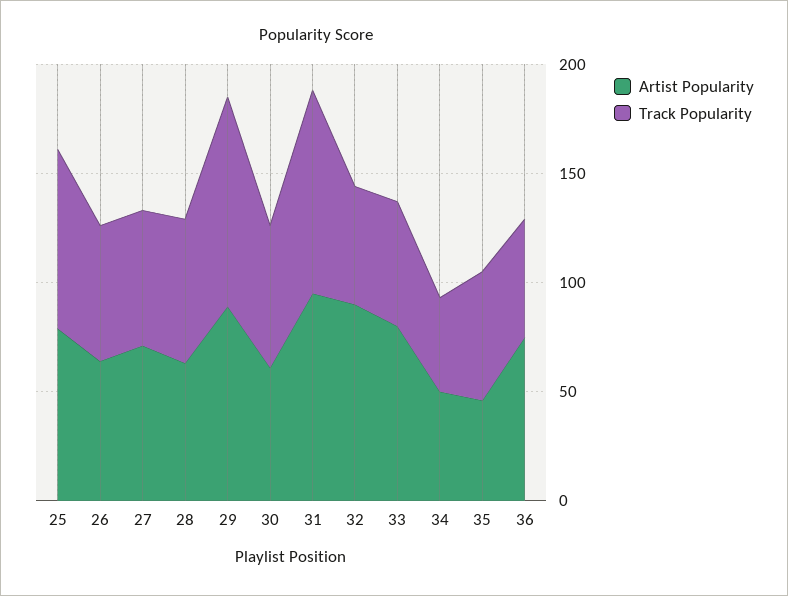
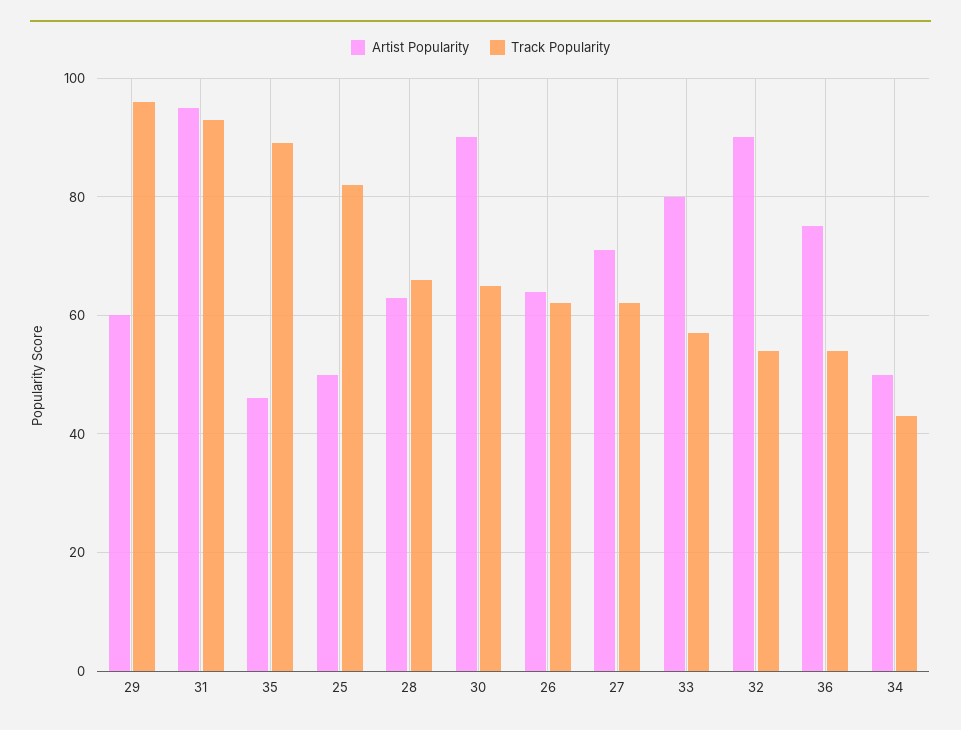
Artist Popularity, 25: 80 -> 50
Artist Popularity, 29: 90 -> 60
Artist Popularity, 30: 60 -> 90
Track Popularity, 35: 60 -> 90

